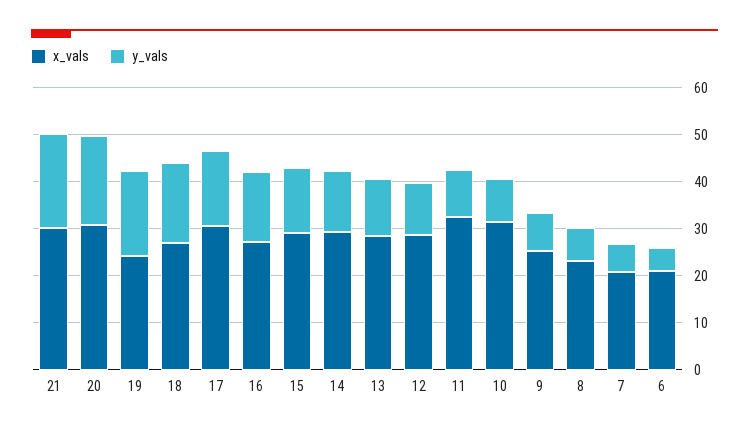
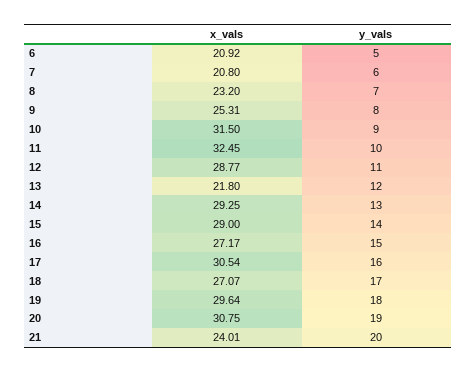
x_vals, 21: 30 -> 24.01
x_vals, 19: 24 -> 29.64
x_vals, 13: 28 -> 21.8

